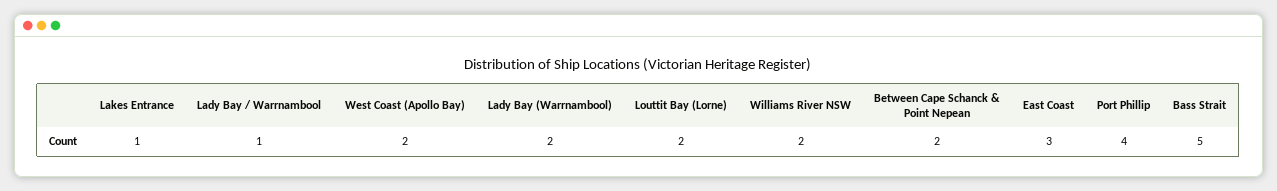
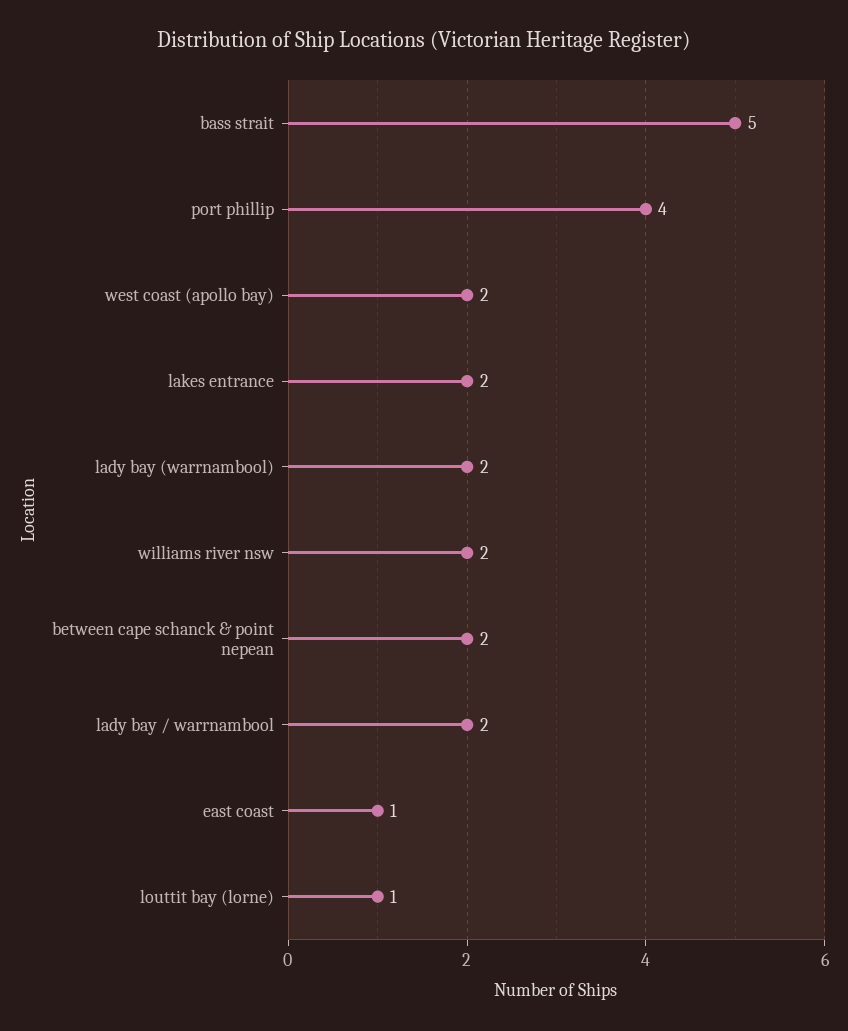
Lakes Entrance: 1 -> 2
Lady Bay / Warrnambool: 1 -> 2
Louttit Bay (Lorne): 2 -> 1
East Coast: 3 -> 1

